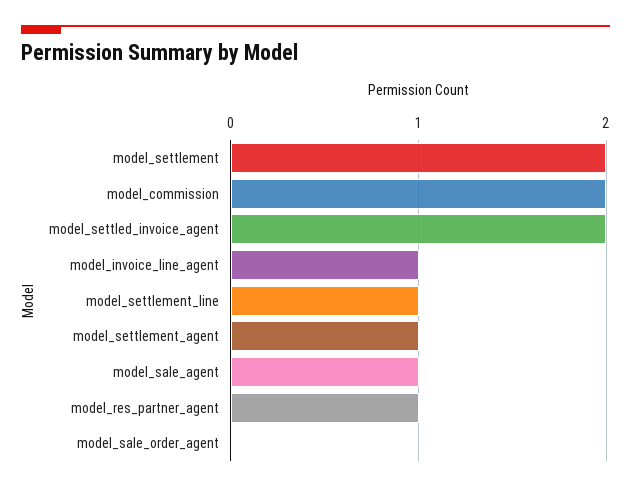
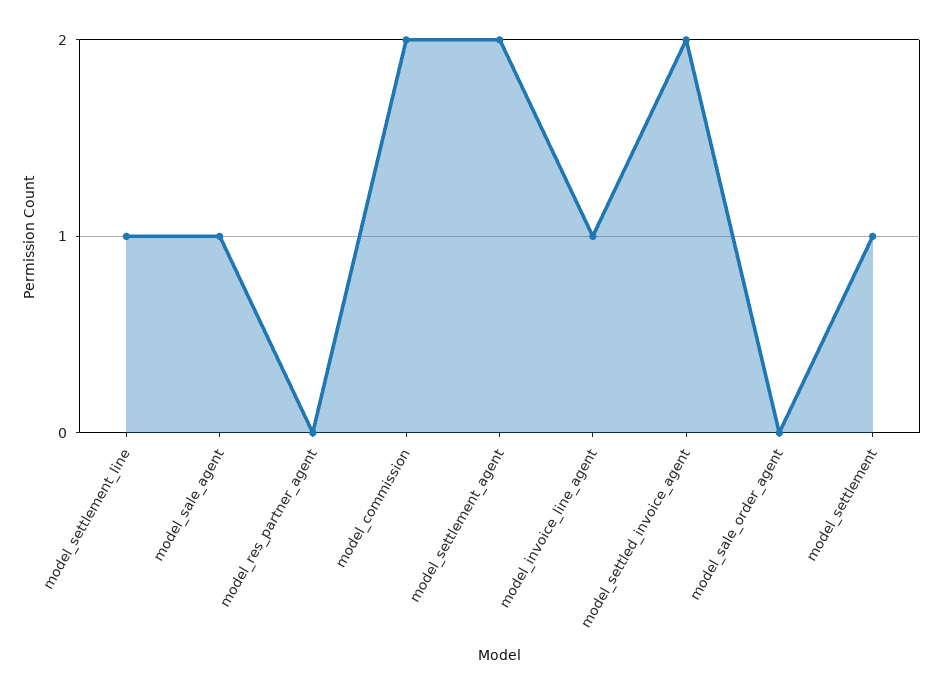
model_settlement: 2 -> 1
model_settlement_agent: 1 -> 2
model_res_partner_agent: 1 -> 0

